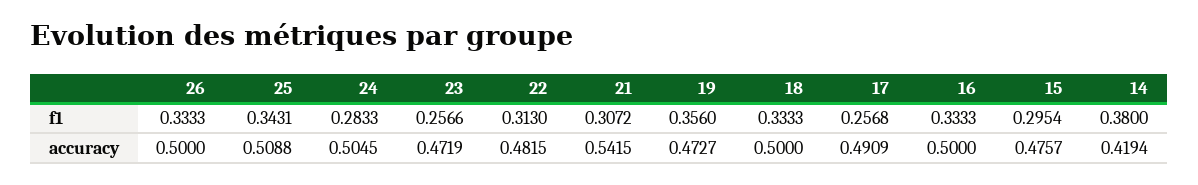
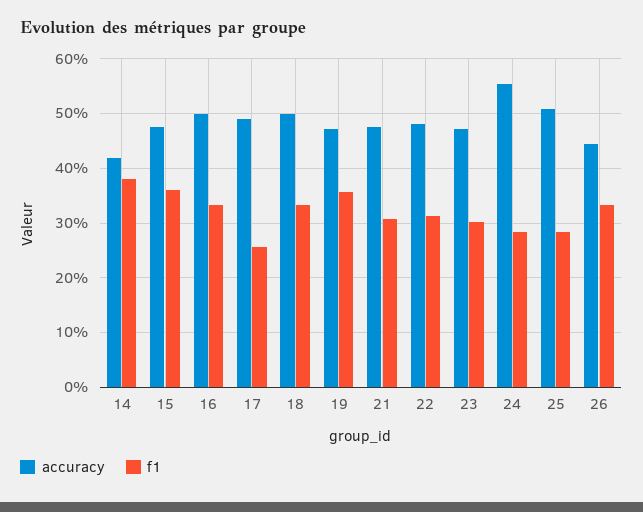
f1, 25: 0.3431 -> 0.28
f1, 23: 0.2566 -> 0.3
f1, 15: 0.2954 -> 0.36
accuracy, 26: 0.5 -> 0.44
accuracy, 24: 0.5045 -> 0.56
accuracy, 21: 0.5415 -> 0.48

